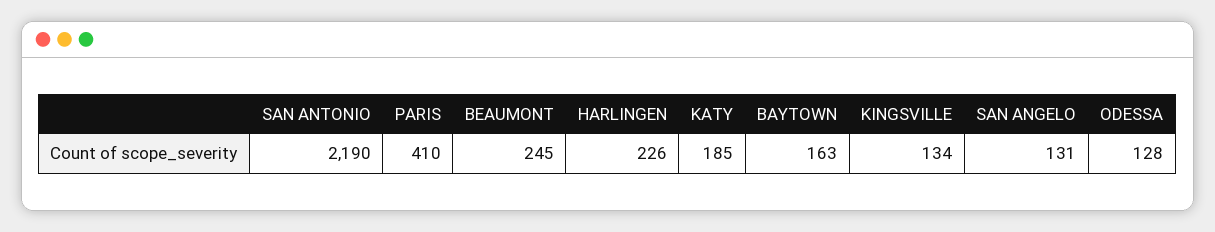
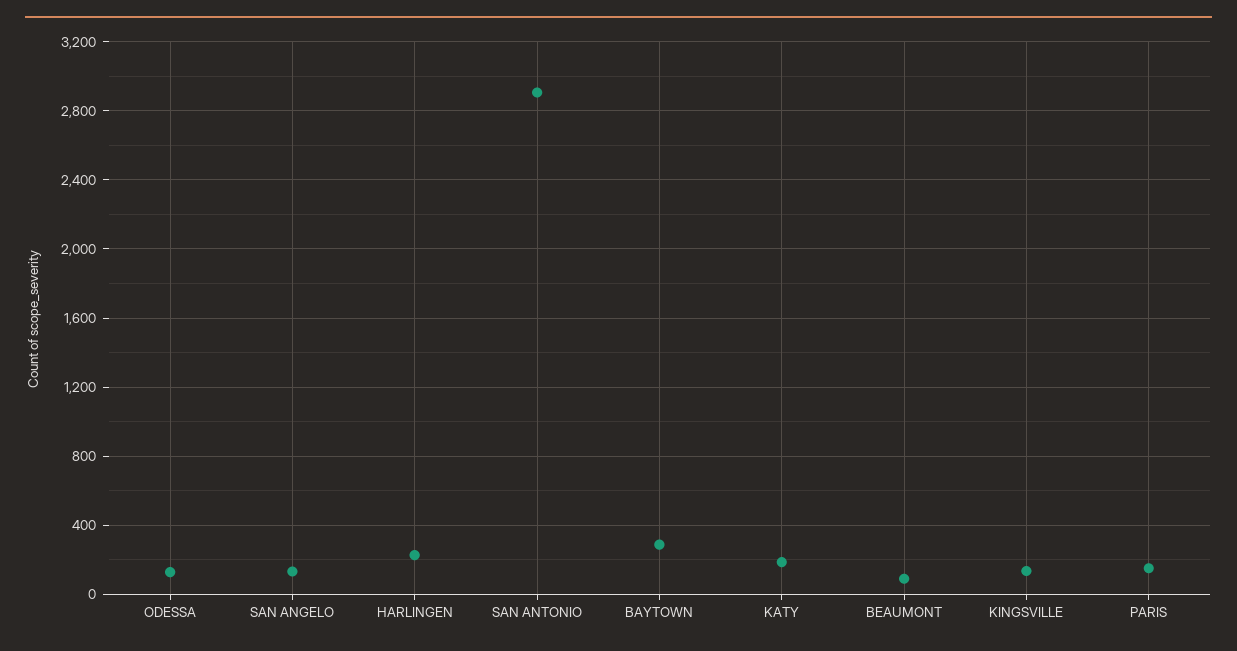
SAN ANTONIO: 2190 -> 2900
PARIS: 410 -> 150
BEAUMONT: 245 -> 100
BAYTOWN: 163 -> 300

